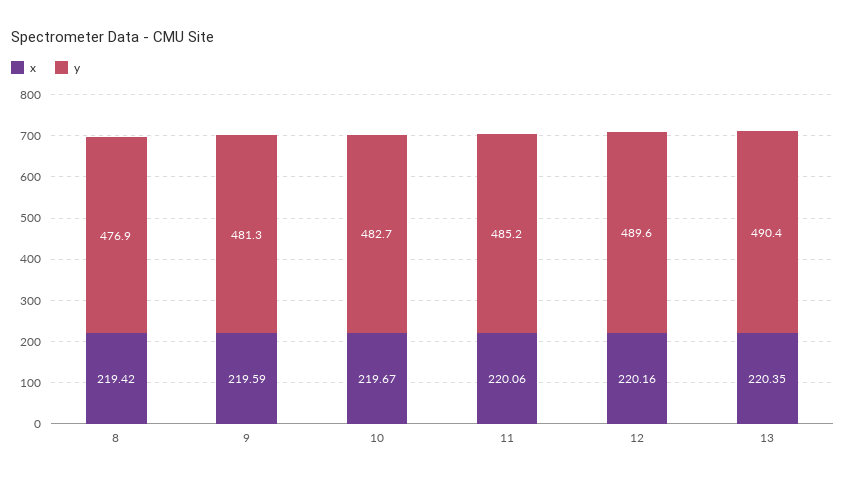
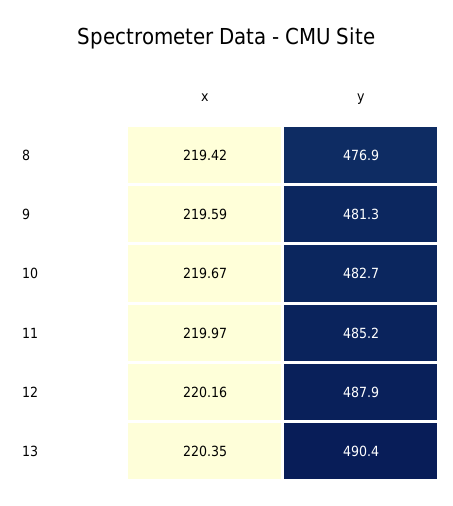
x, 11: 220.06 -> 219.97
y, 12: 489.6 -> 487.9

